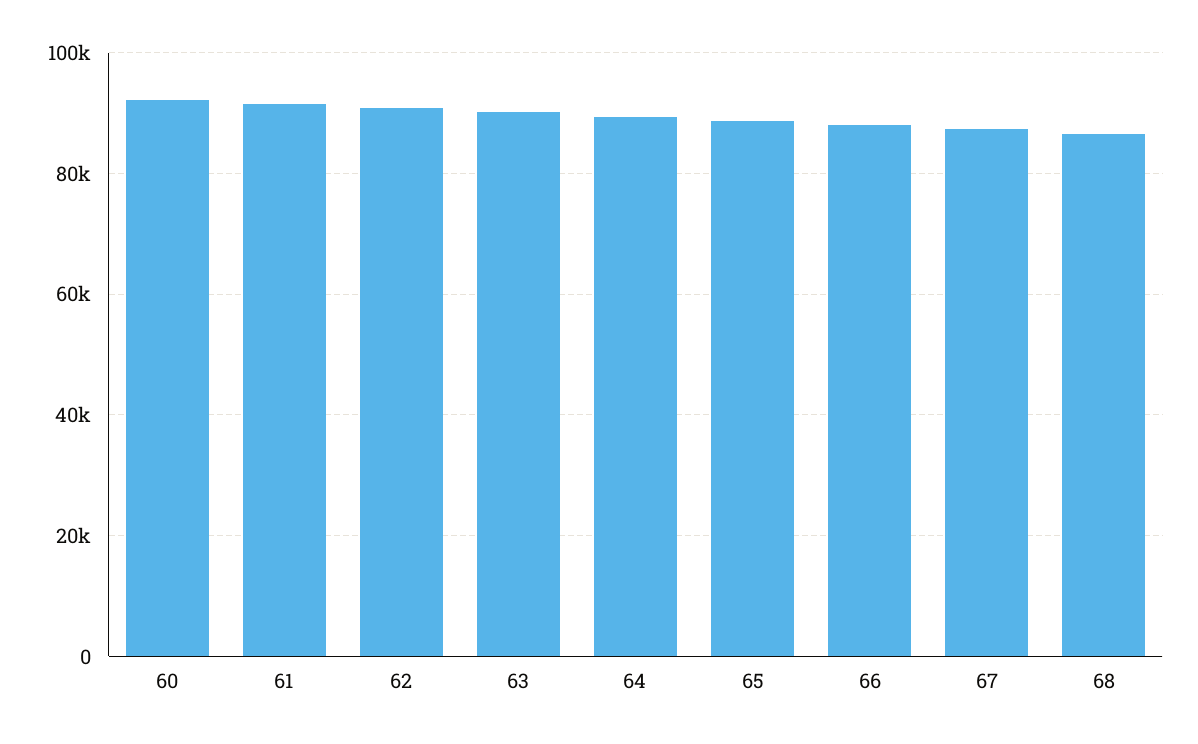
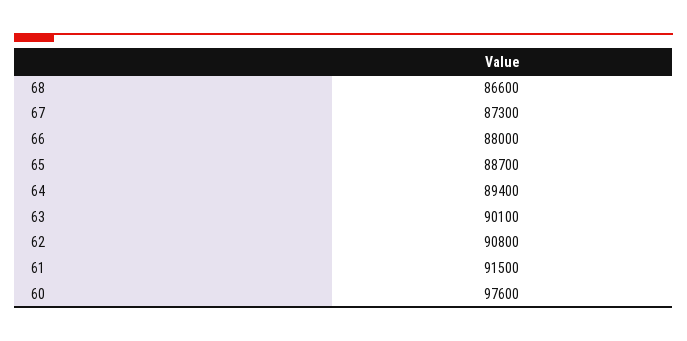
60: 92000 -> 97600

